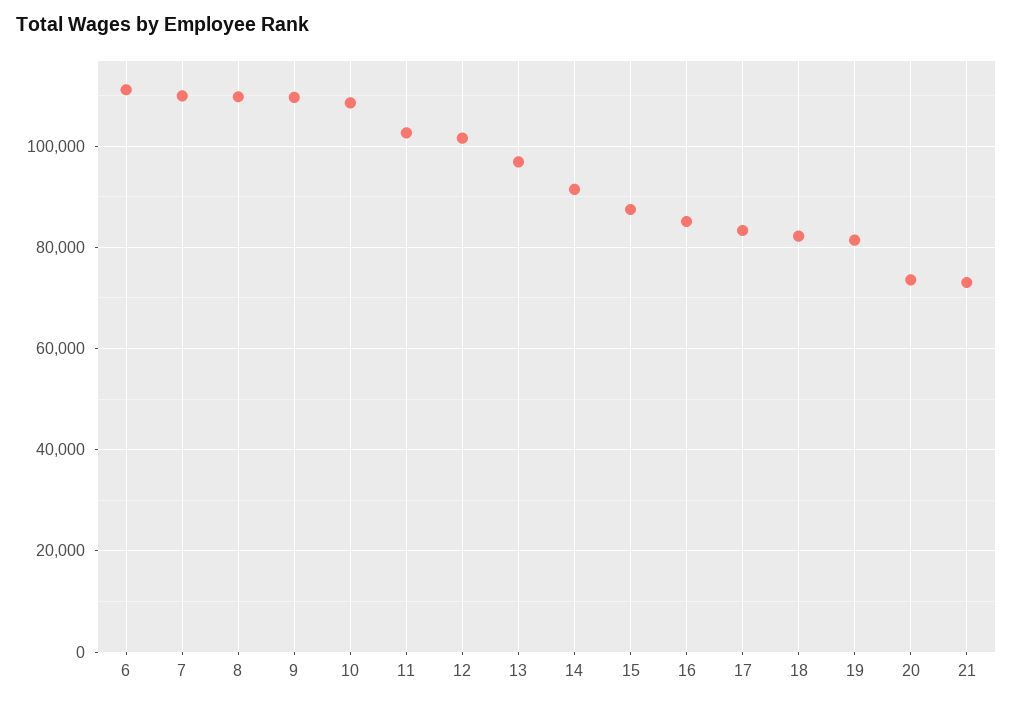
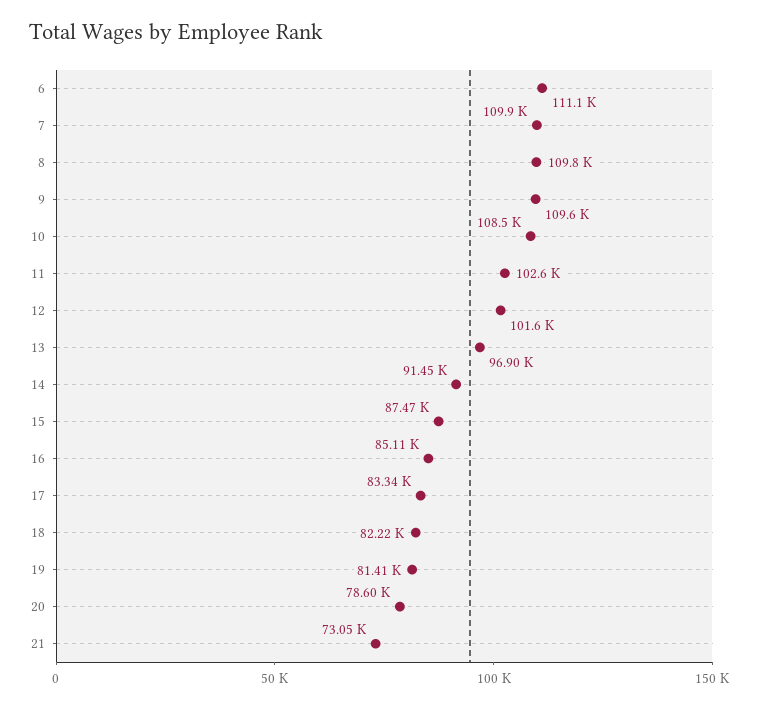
20: 74000 -> 78600

